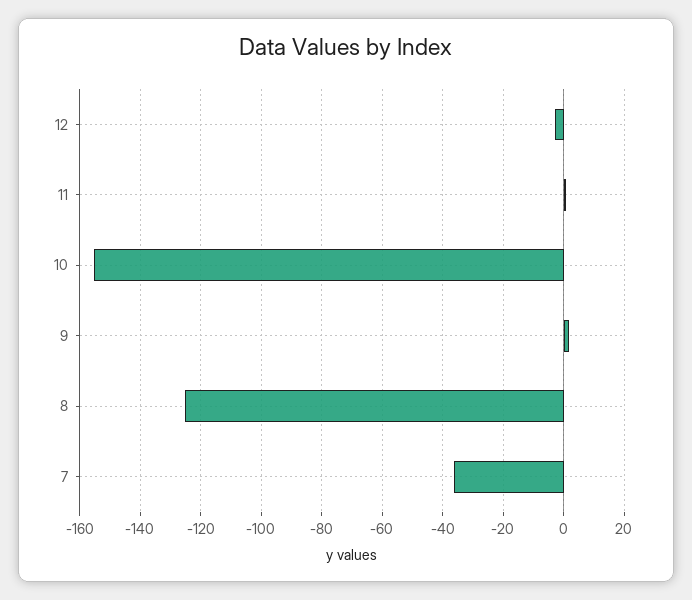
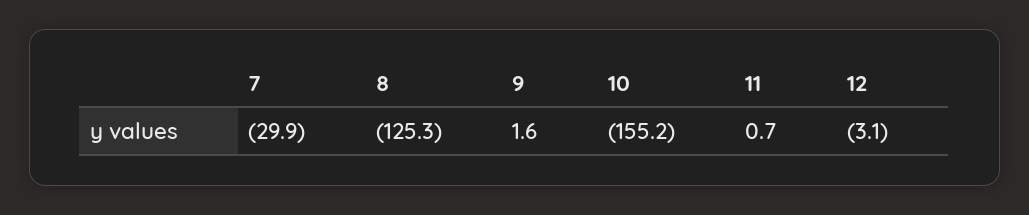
7: -36 -> -29.9

